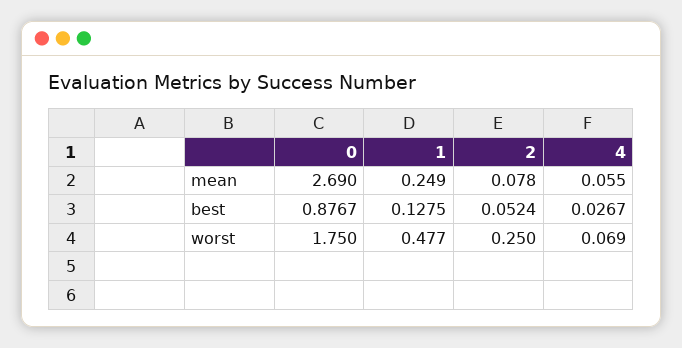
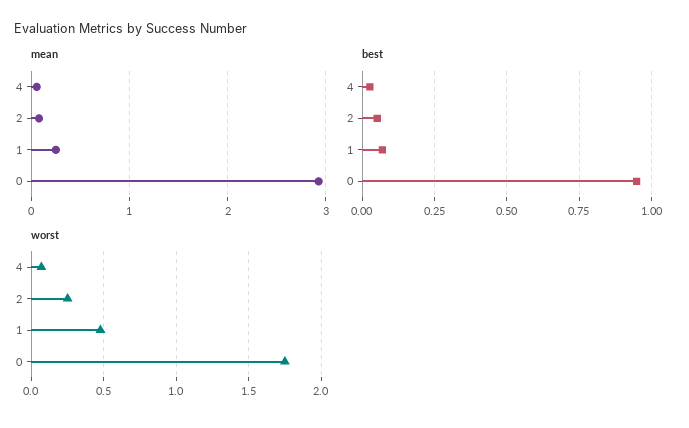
mean, 0: 2.69 -> 2.9
best, 0: 0.8767 -> 0.95
best, 1: 0.1275 -> 0.075

